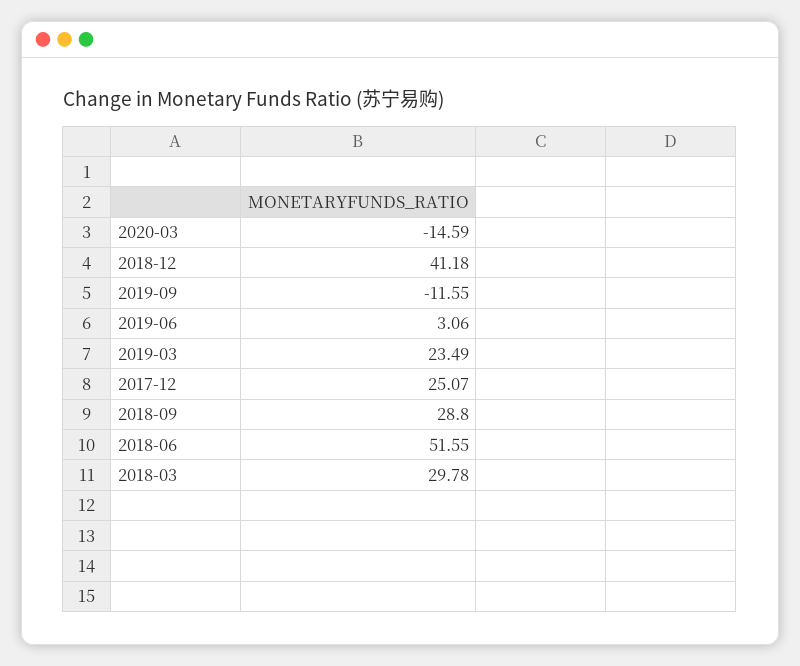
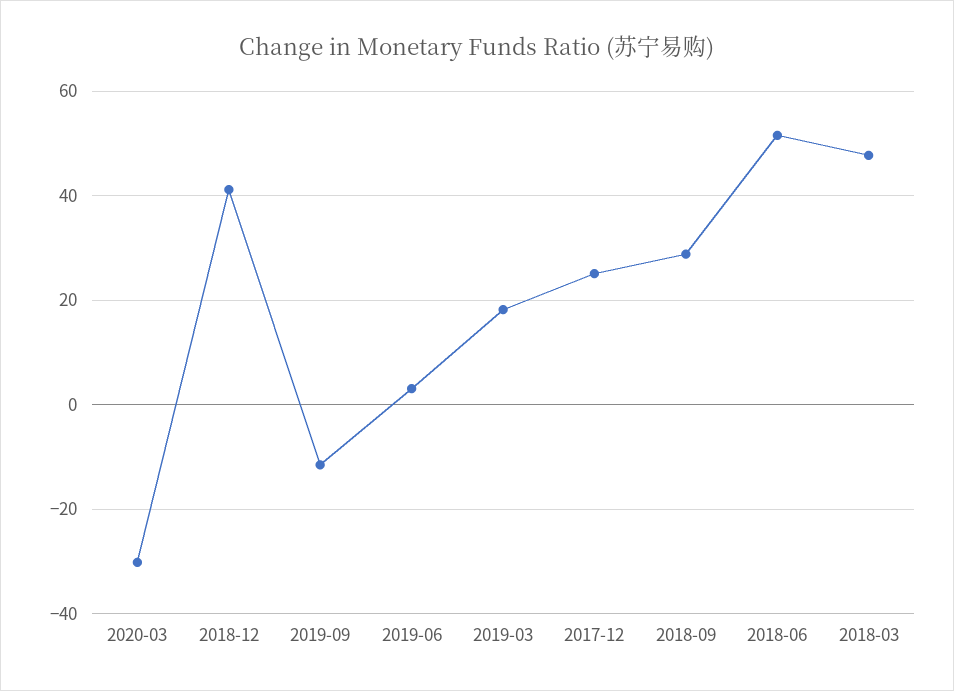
2020-03: -14.59 -> -30
2019-03: 23.49 -> 18
2018-03: 29.78 -> 48

